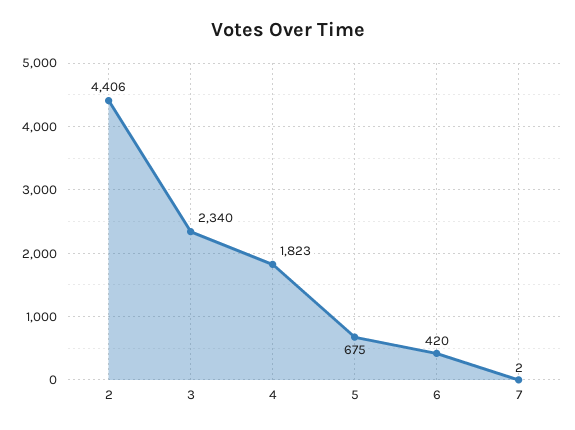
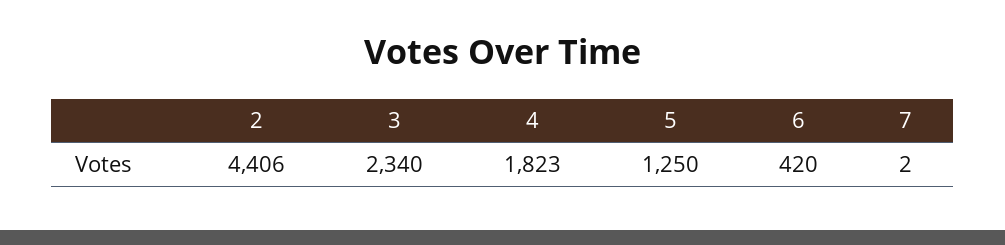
5: 675 -> 1250

